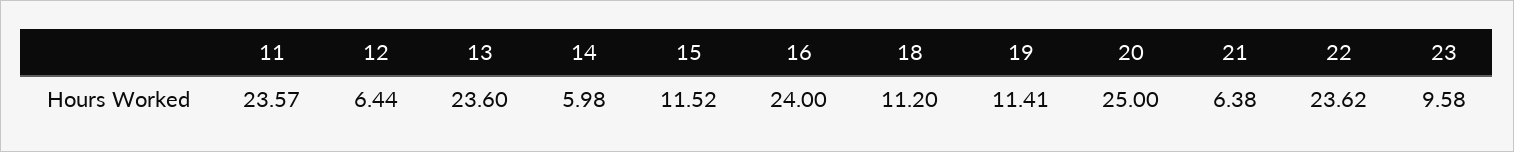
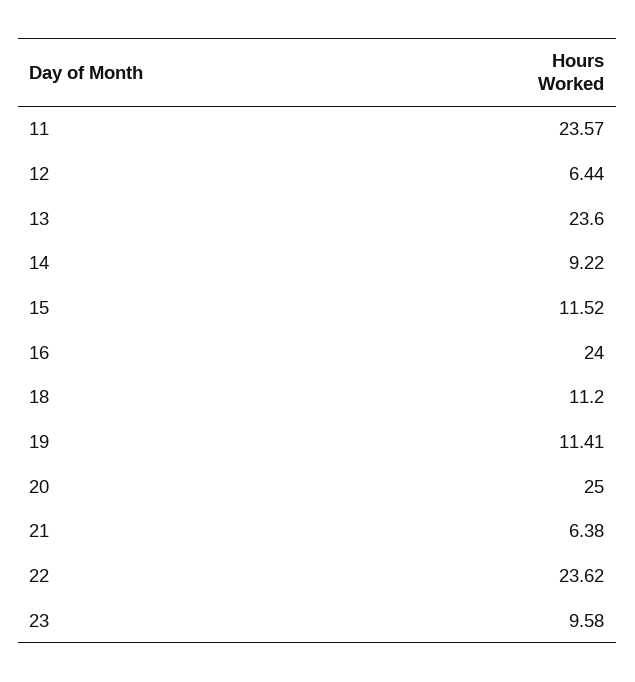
14: 5.98 -> 9.22

